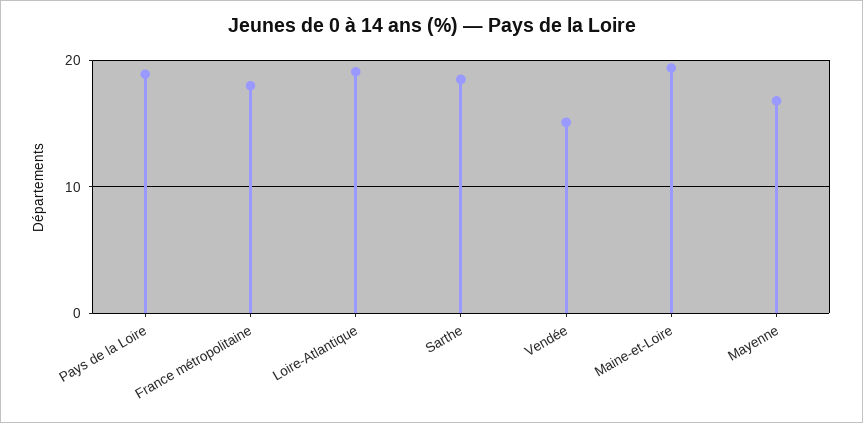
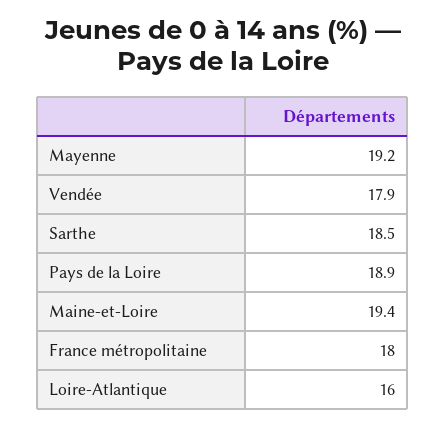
Loire-Atlantique: 19 -> 16
Vendée: 15 -> 17.9
Mayenne: 17 -> 19.2

